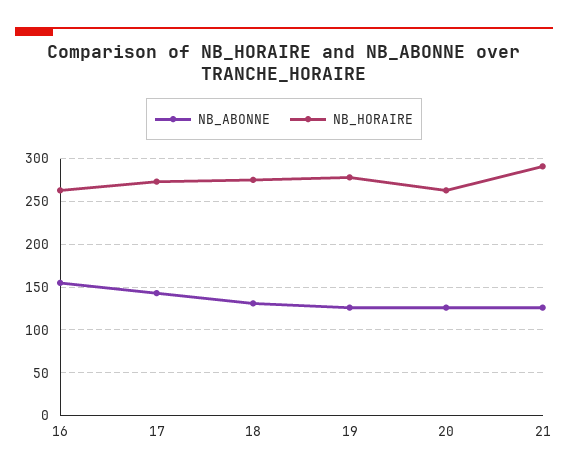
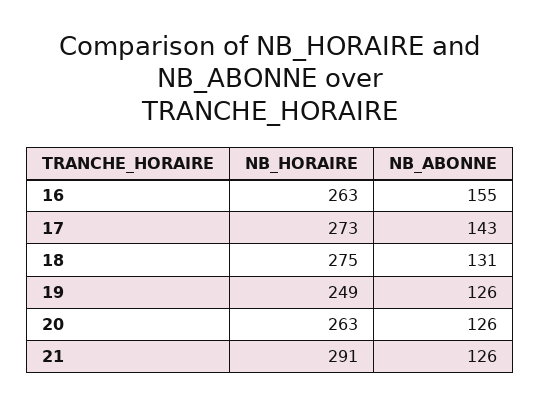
NB_HORAIRE, 19: 280 -> 249

